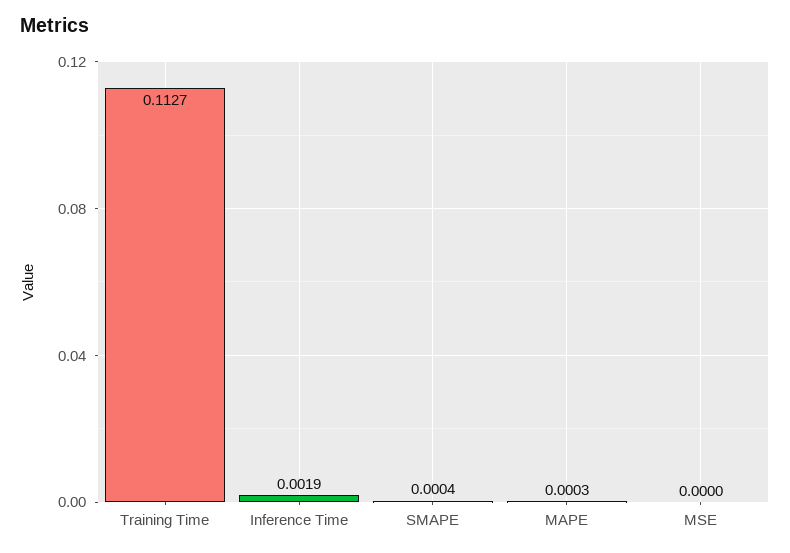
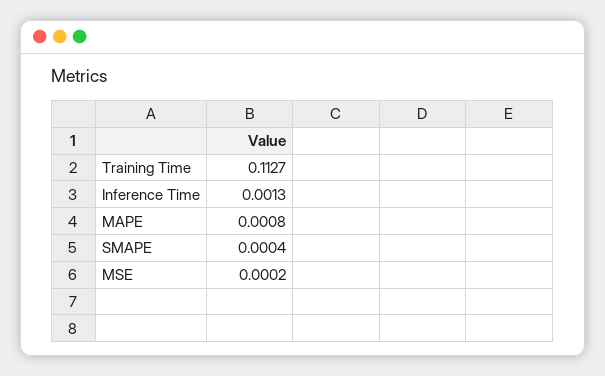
Inference Time: 0.0019 -> 0.0013
MAPE: 0.0003 -> 0.0008
MSE: 0 -> 0.0002

